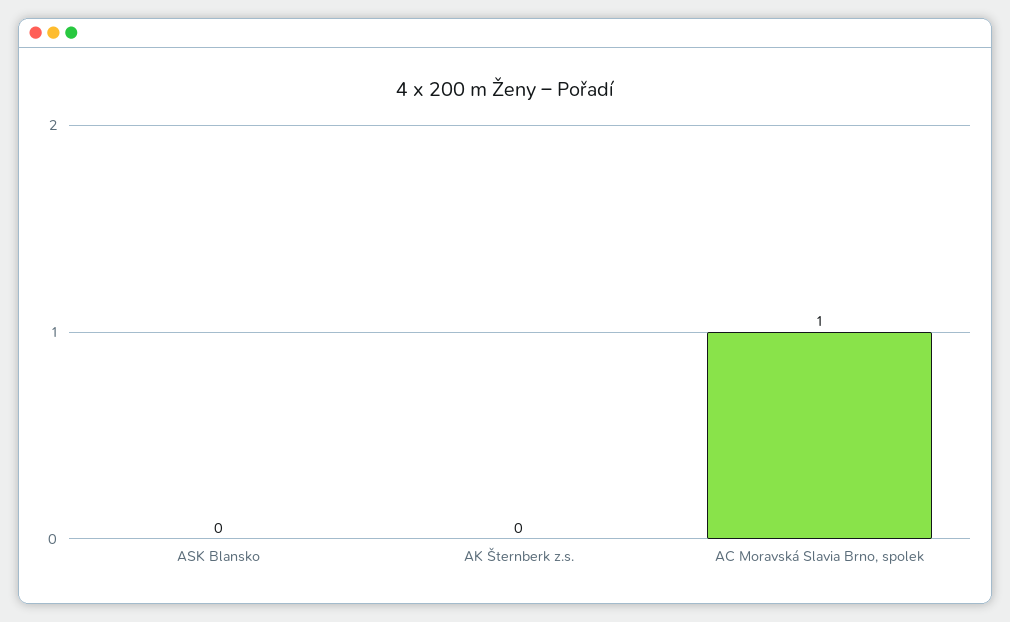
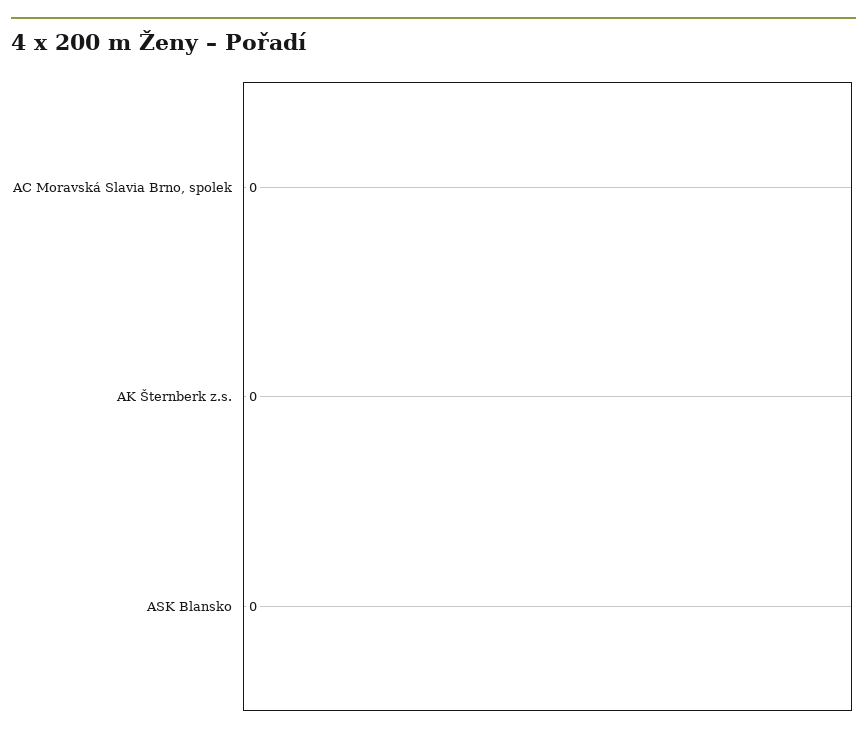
AC Moravská Slavia Brno, spolek: 1 -> 0

